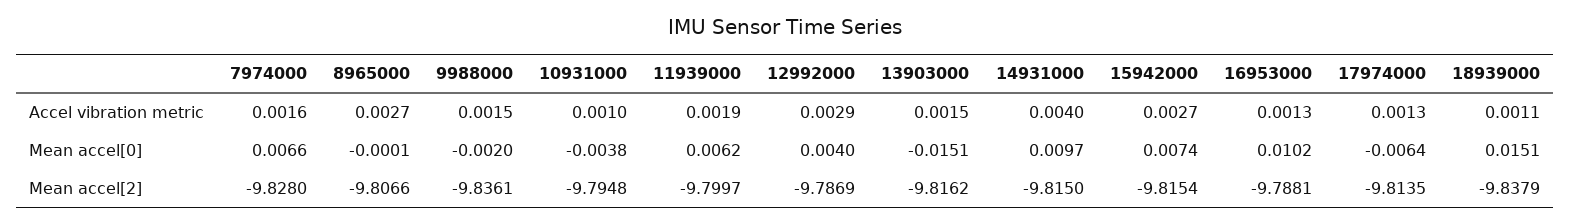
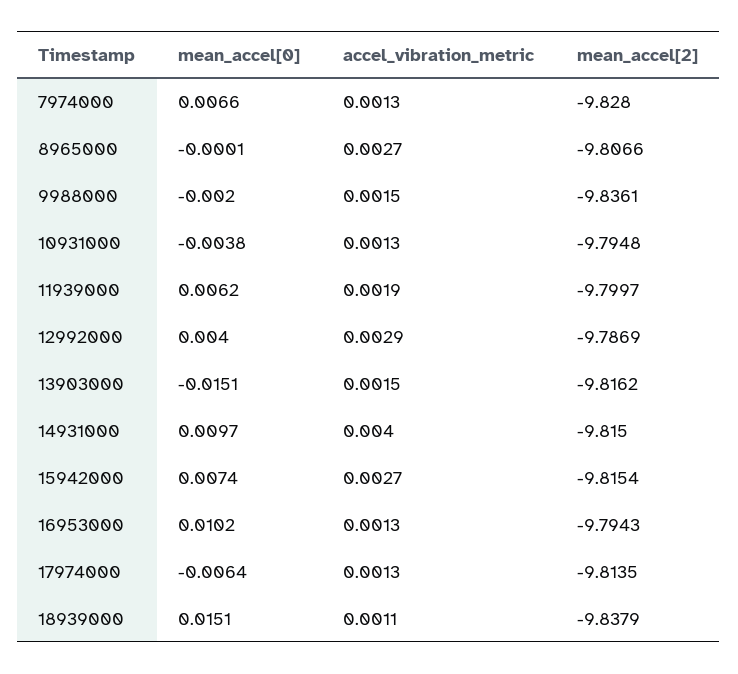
7974000, Accel vibration metric: 0.0016 -> 0.0013
10931000, Accel vibration metric: 0.001 -> 0.0013
16953000, Mean accel[2]: -9.7881 -> -9.7943

